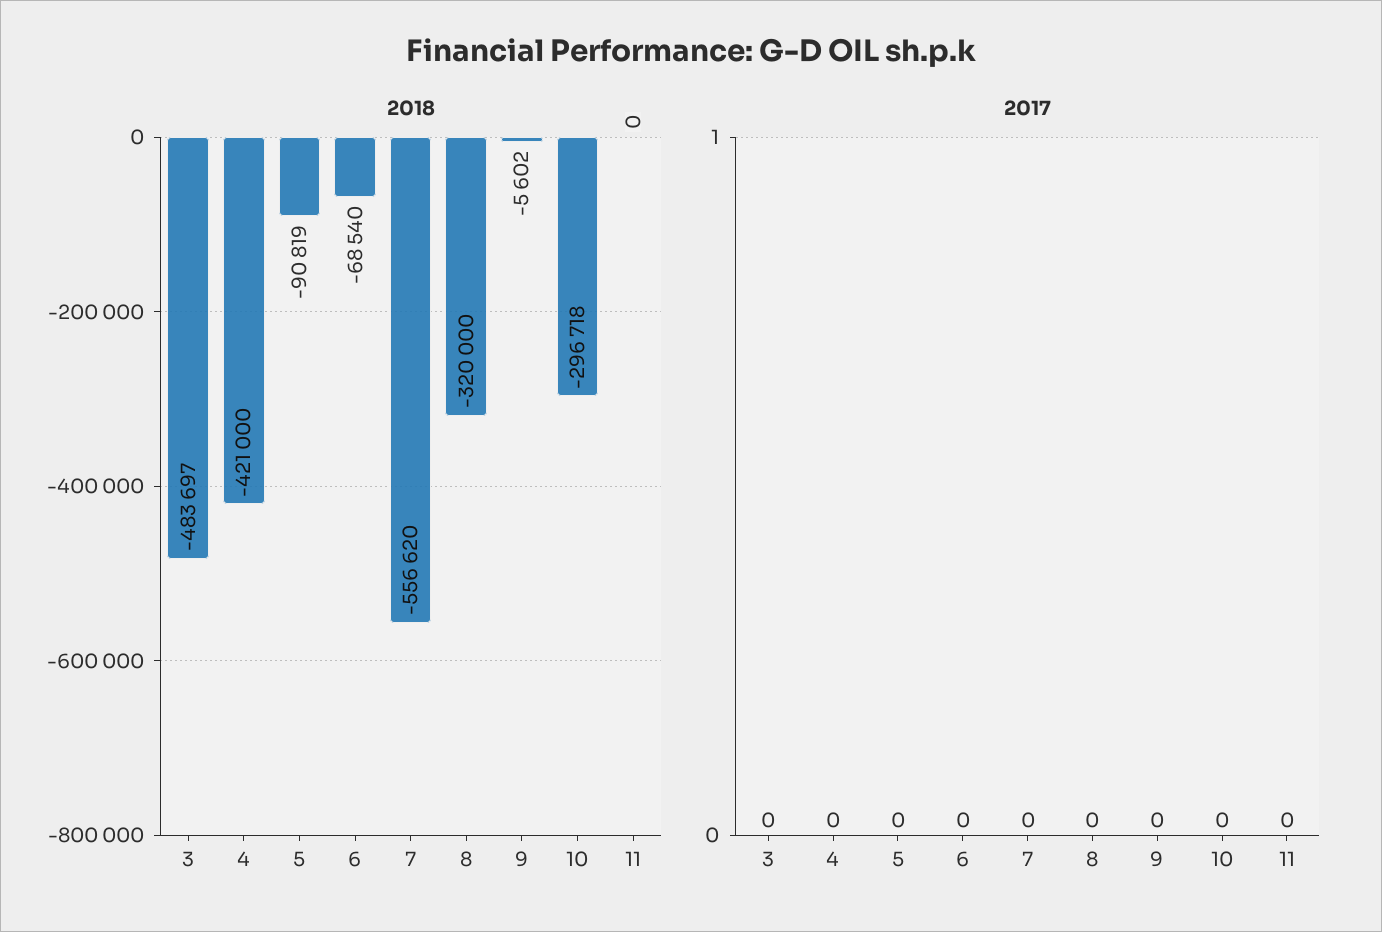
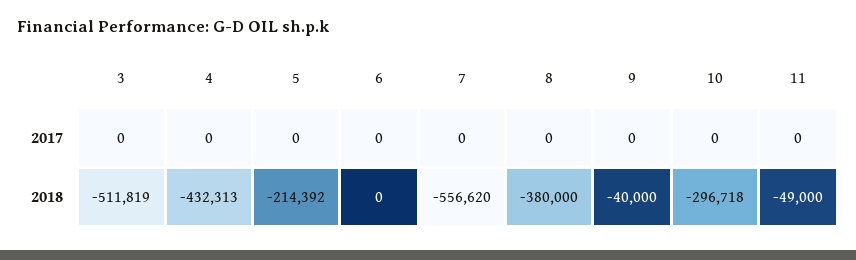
2018, 3: -483697 -> -511819
2018, 4: -421000 -> -432313
2018, 5: -90819 -> -214392
2018, 6: -68540 -> 0
2018, 8: -320000 -> -380000
2018, 9: -5602 -> -40000
2018, 11: 0 -> -49000

